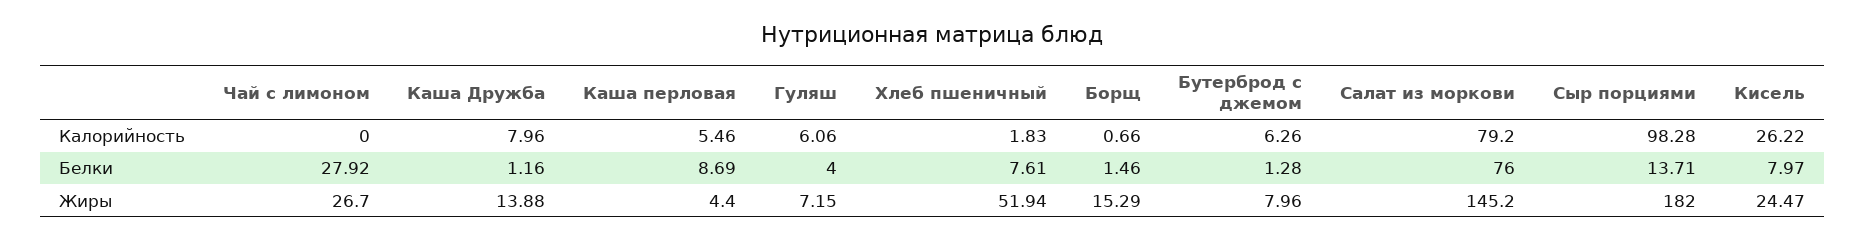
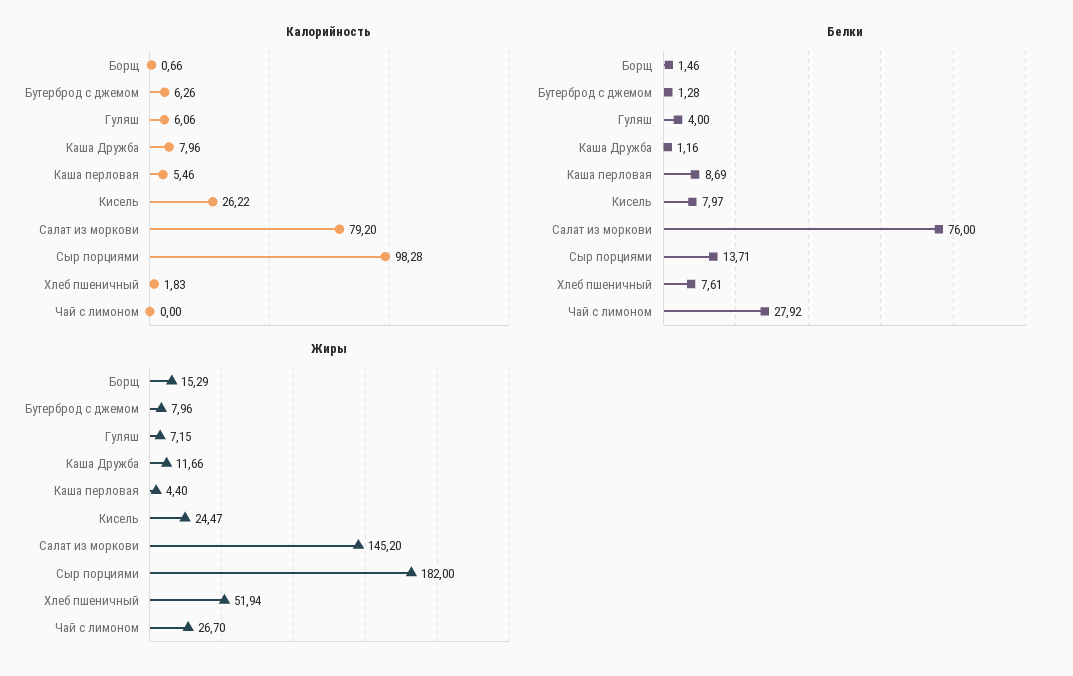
Жиры, Каша Дружба: 13.88 -> 11.66

